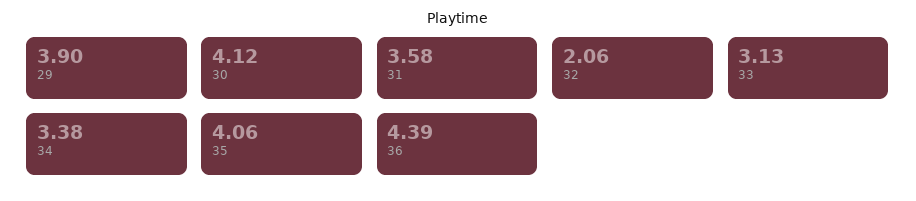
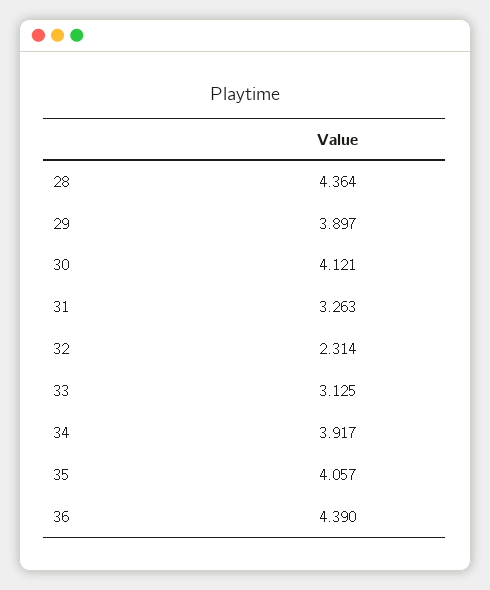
31: 3.58 -> 3.263
32: 2.06 -> 2.314
34: 3.38 -> 3.917
28: none -> 4.364

